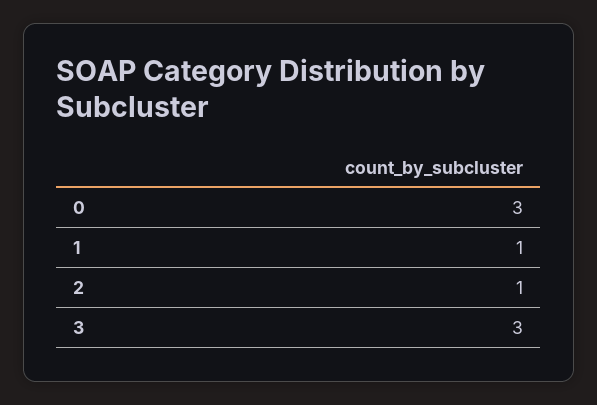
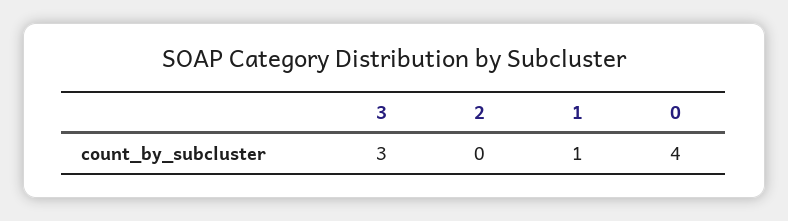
0: 3 -> 4
2: 1 -> 0

